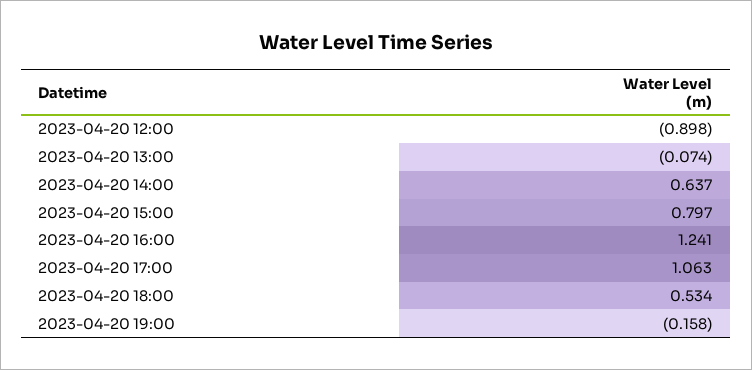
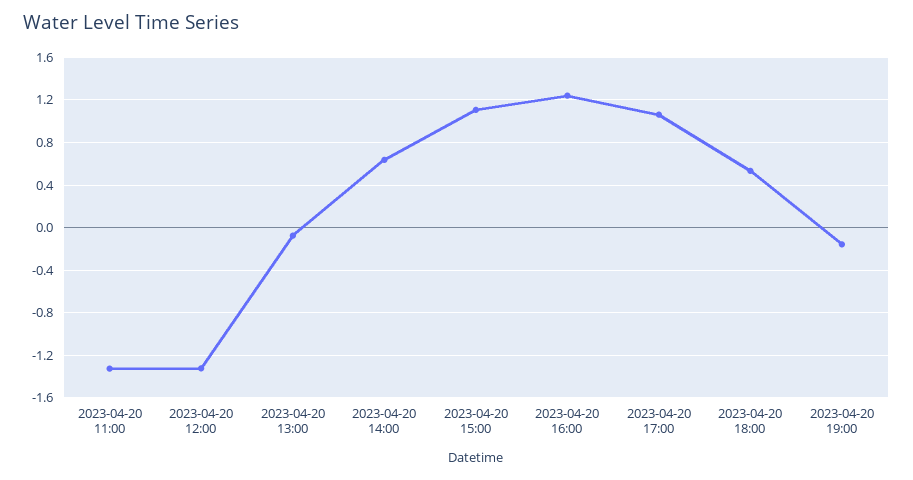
2023-04-20 12:00: -0.898 -> -1.3
2023-04-20 15:00: 0.797 -> 1.1
2023-04-20 11:00: none -> -1.3

